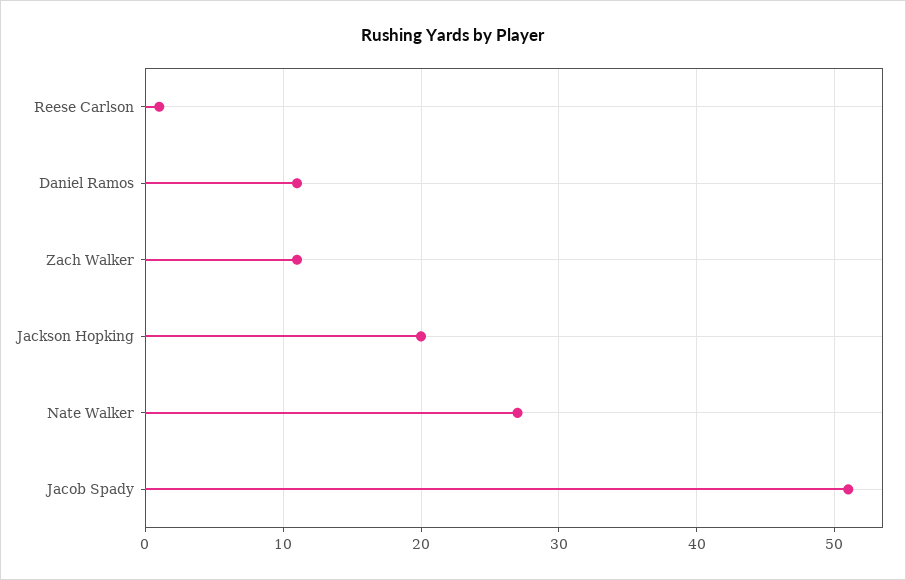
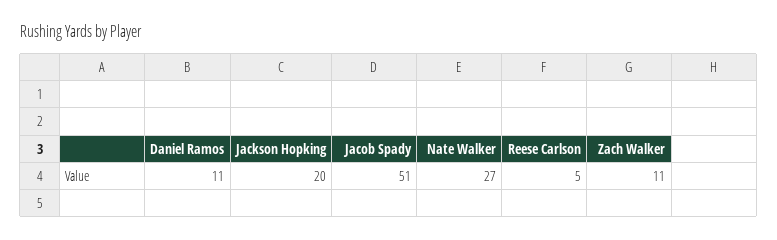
Reese Carlson: 1 -> 5

